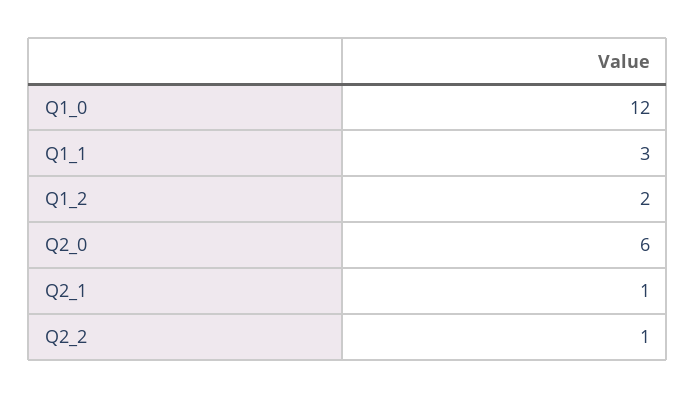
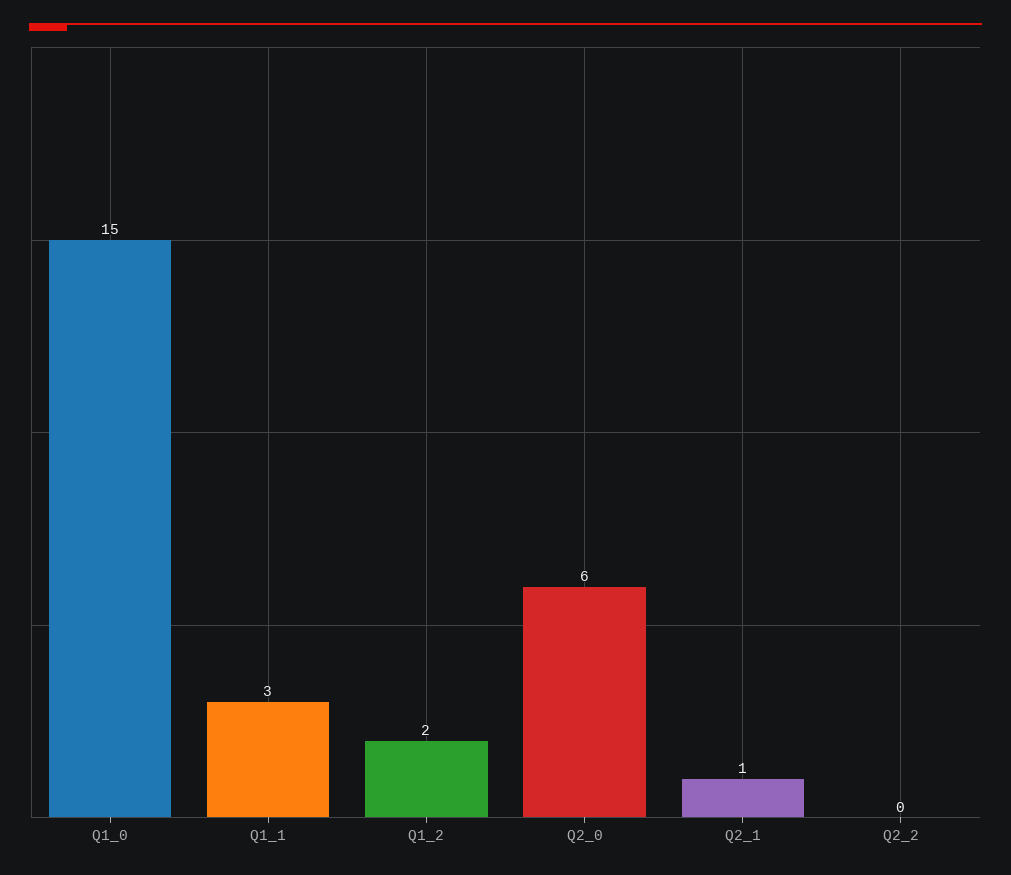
Q1_0: 12 -> 15
Q2_2: 1 -> 0

